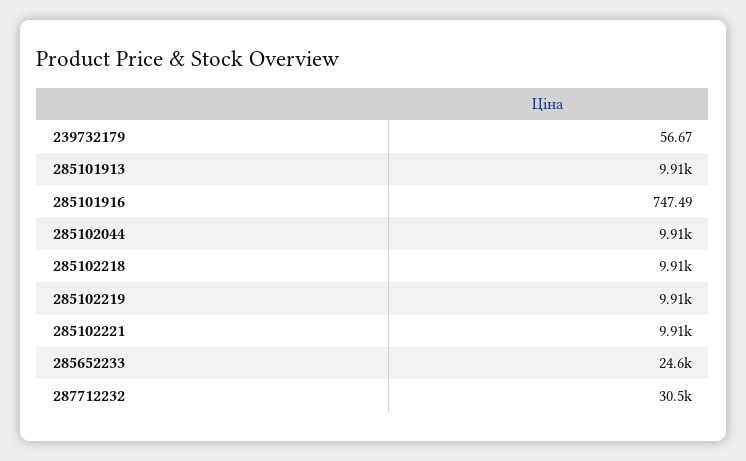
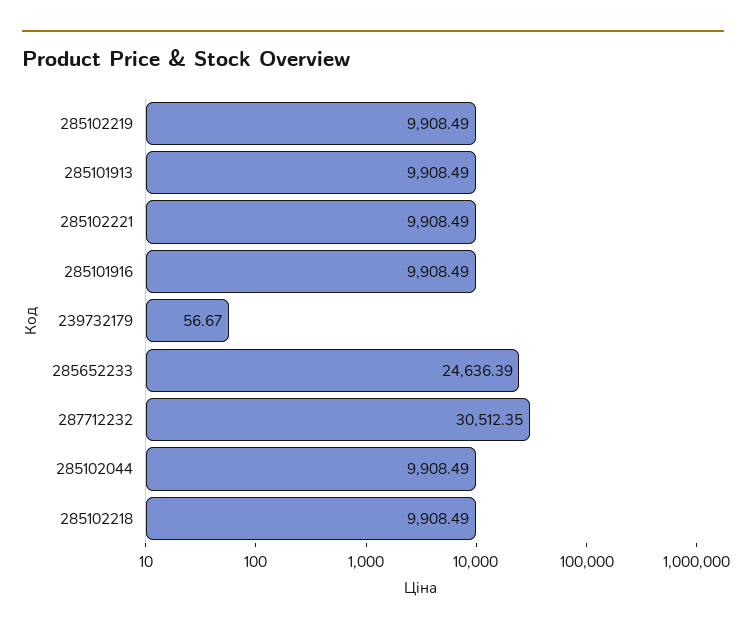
285101916: 747.49 -> 9908.49

